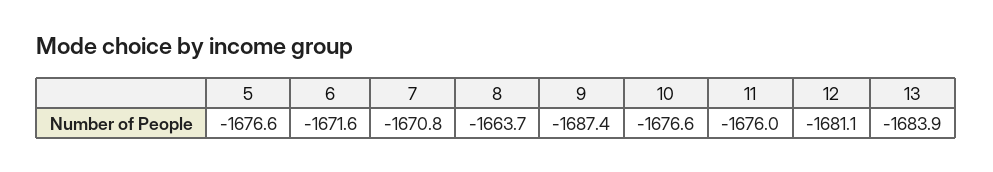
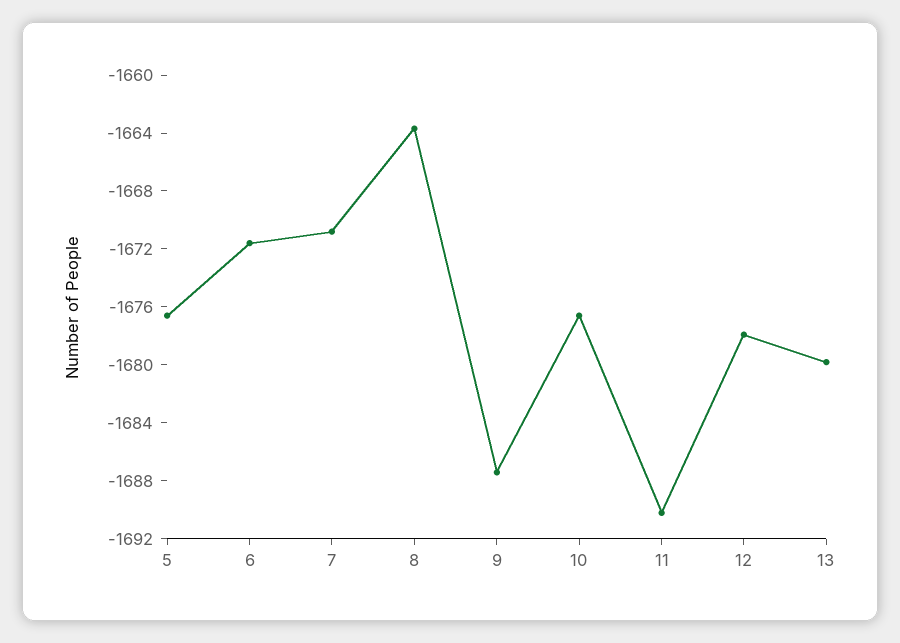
11: -1676 -> -1690
12: -1681.1 -> -1678
13: -1683.9 -> -1680

